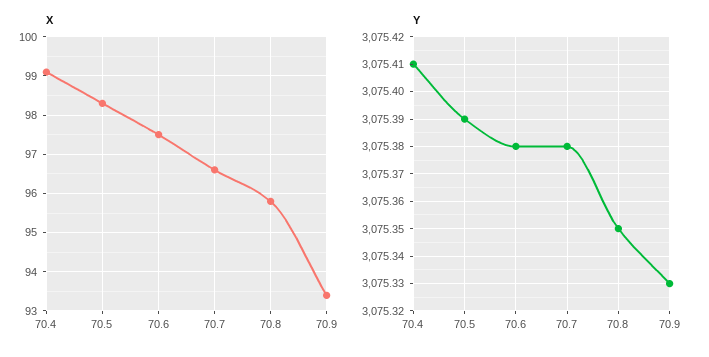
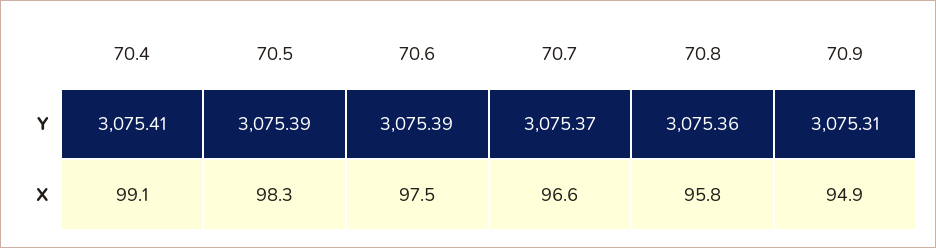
X, 70.9: 93.5 -> 94.9
Y, 70.6: 3075.38 -> 3075.39
Y, 70.7: 3075.38 -> 3075.37
Y, 70.8: 3075.35 -> 3075.36
Y, 70.9: 3075.33 -> 3075.31

